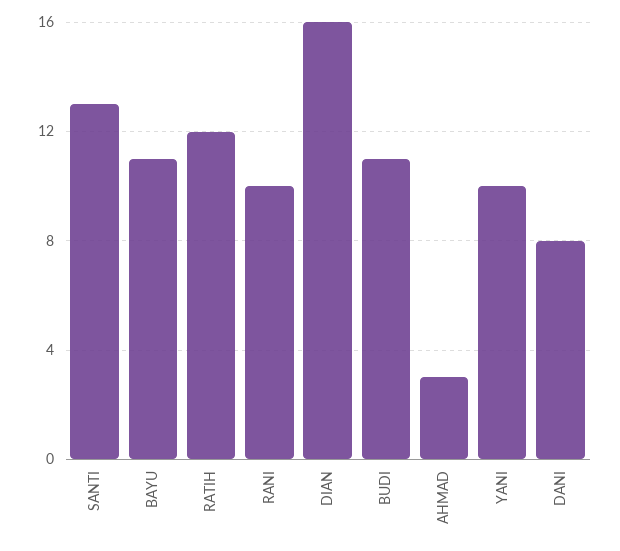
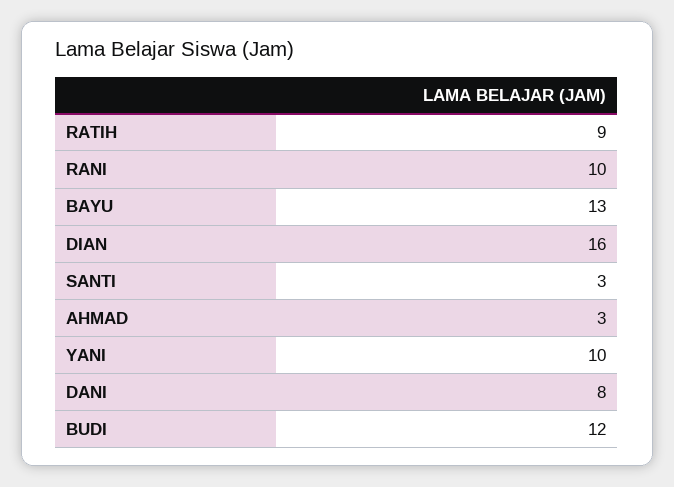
SANTI: 13 -> 3
BAYU: 11 -> 13
RATIH: 12 -> 9
BUDI: 11 -> 12

